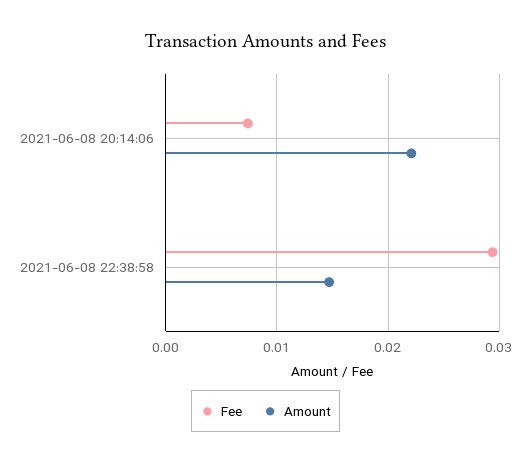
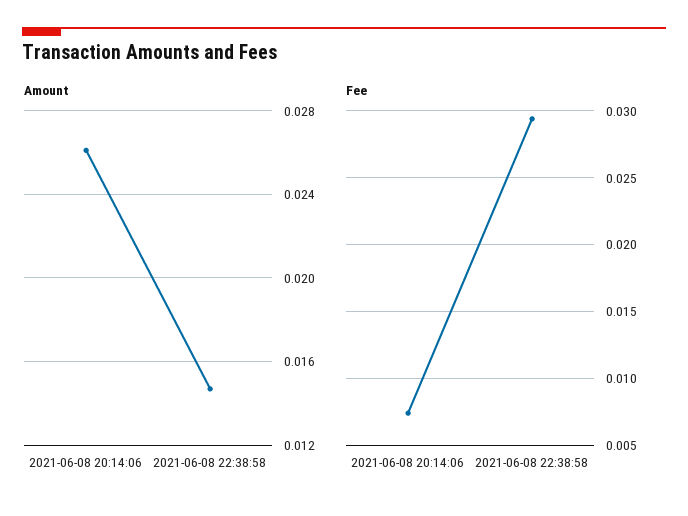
Amount, 2021-06-08 20:14:06: 0.022 -> 0.026

